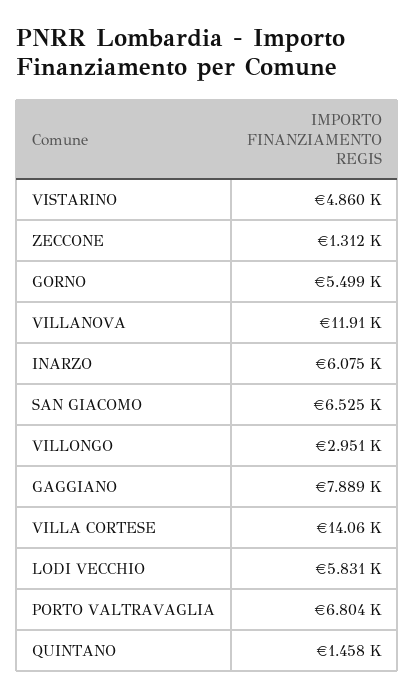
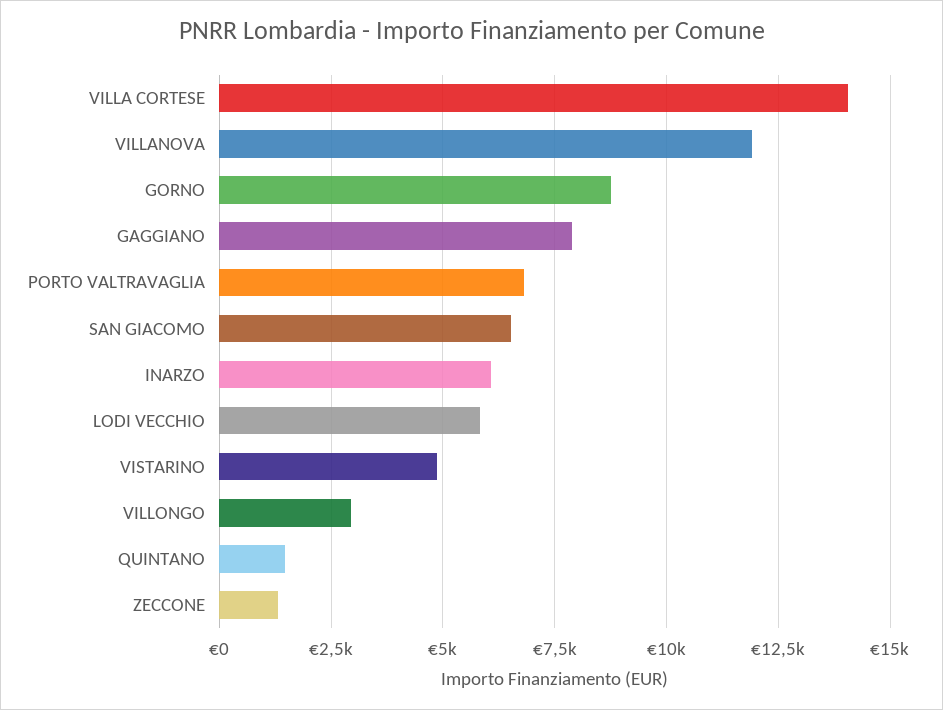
GORNO: 5499 -> 8750

